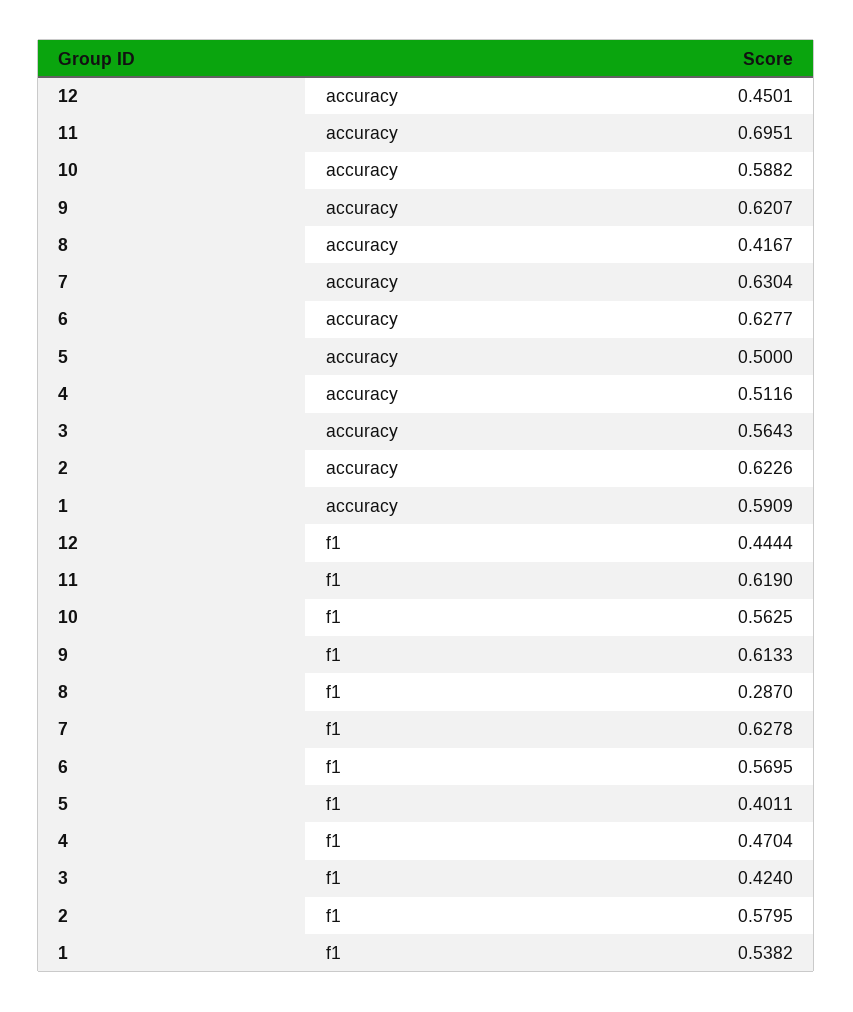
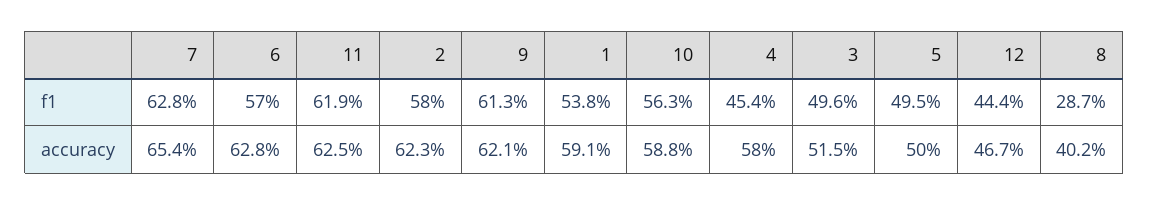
12, accuracy: 0.4501 -> 0.467
11, accuracy: 0.6951 -> 0.625
8, accuracy: 0.4167 -> 0.402
7, accuracy: 0.6304 -> 0.654
4, accuracy: 0.5116 -> 0.58
3, accuracy: 0.5643 -> 0.515
5, f1: 0.4011 -> 0.495
4, f1: 0.4704 -> 0.454
3, f1: 0.424 -> 0.496

